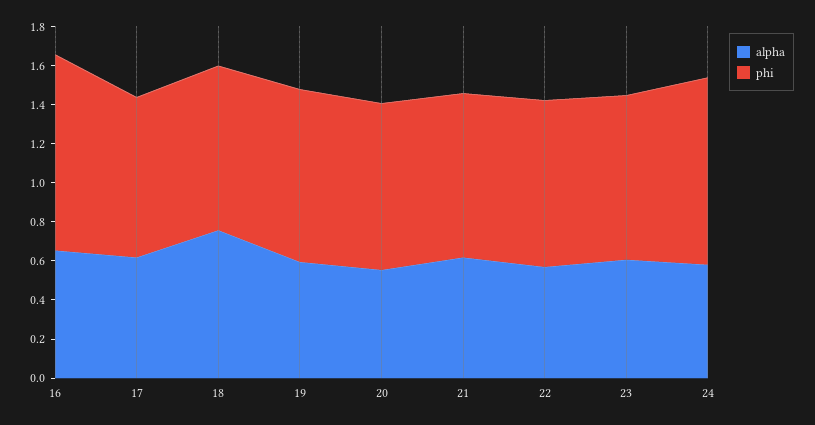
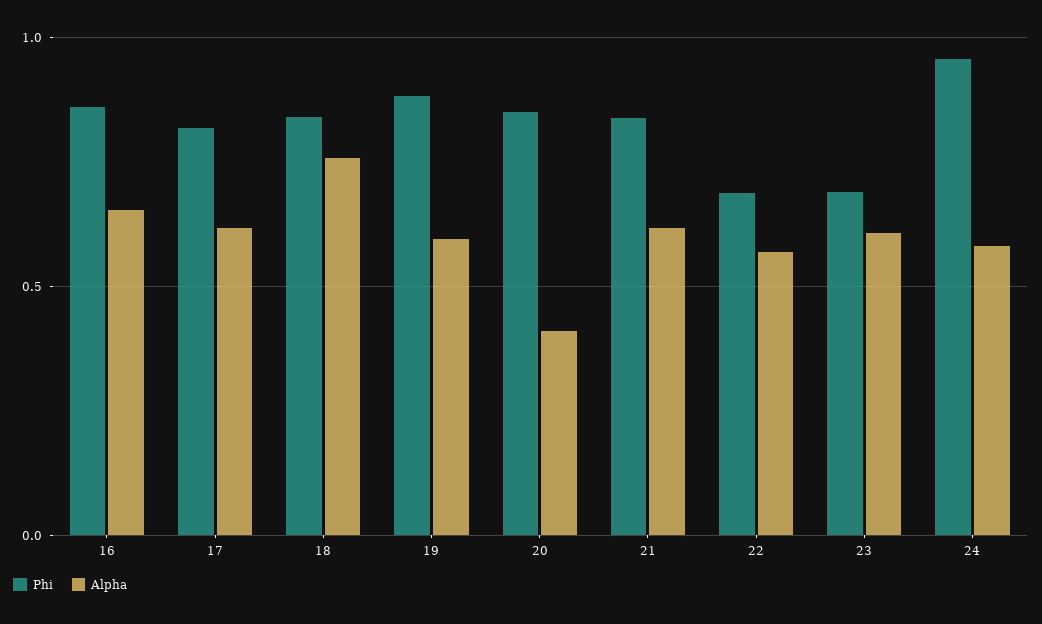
phi, 16: 1 -> 0.85
alpha, 20: 0.55 -> 0.4
phi, 22: 0.85 -> 0.7
phi, 23: 0.85 -> 0.7

